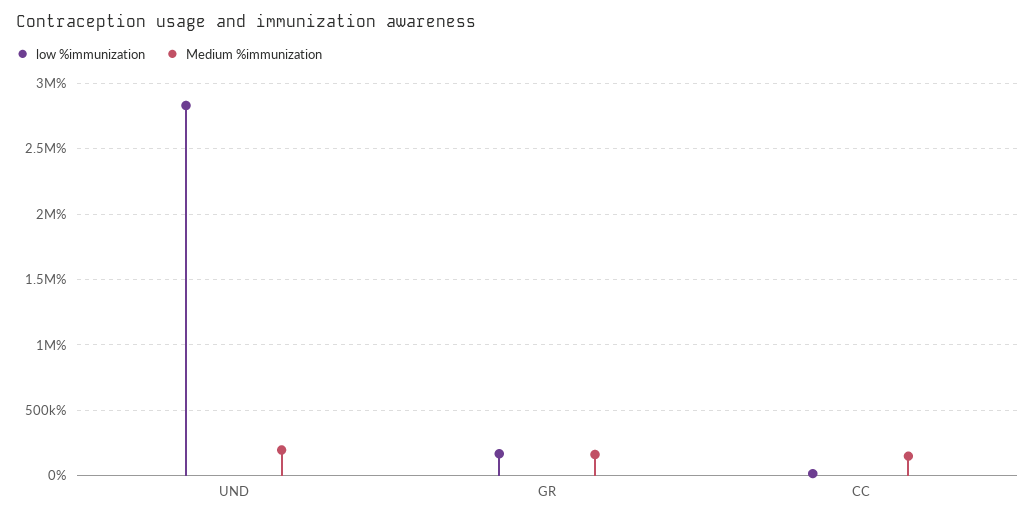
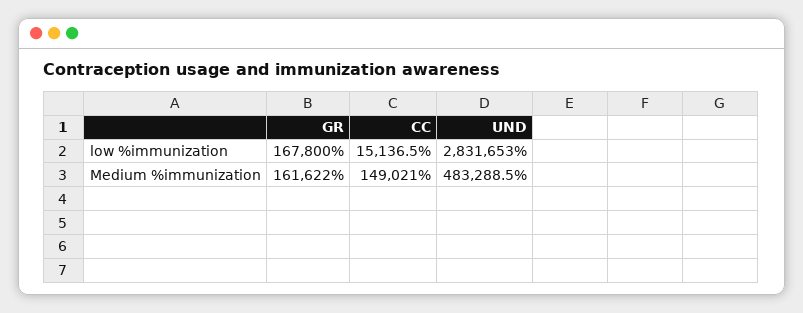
Medium %immunization, UND: 200000 -> 483288.5

